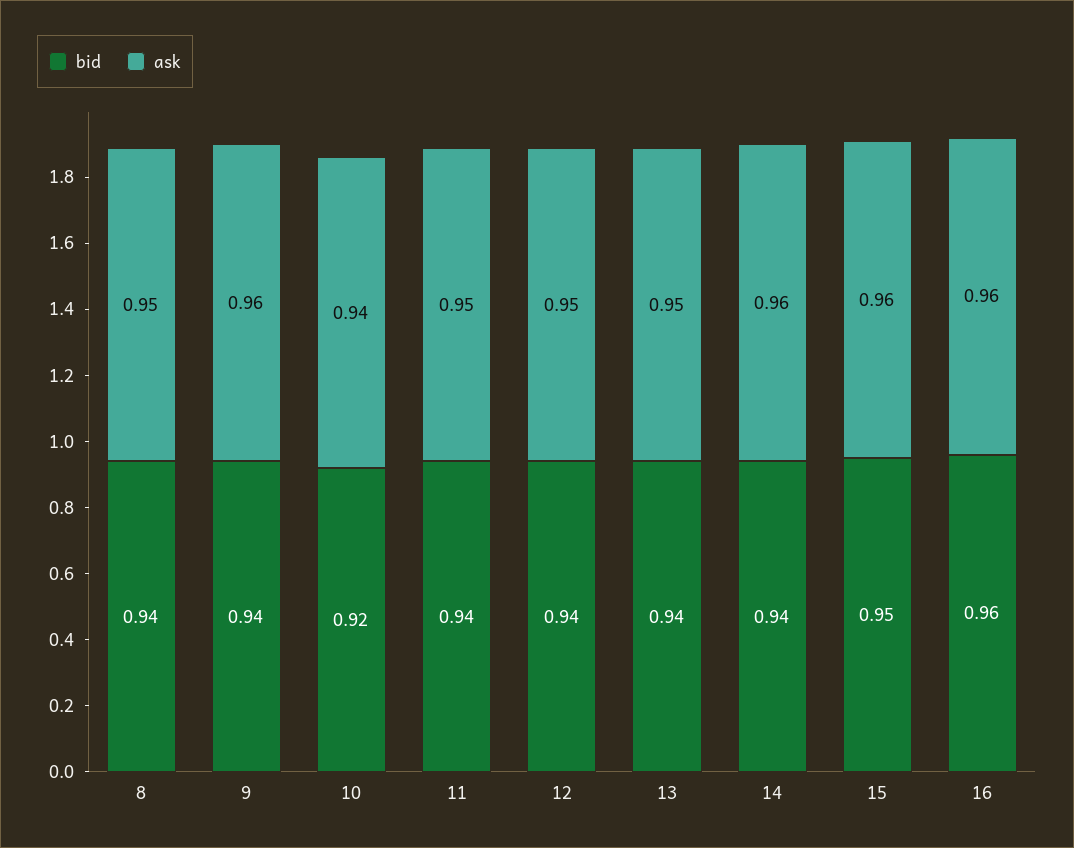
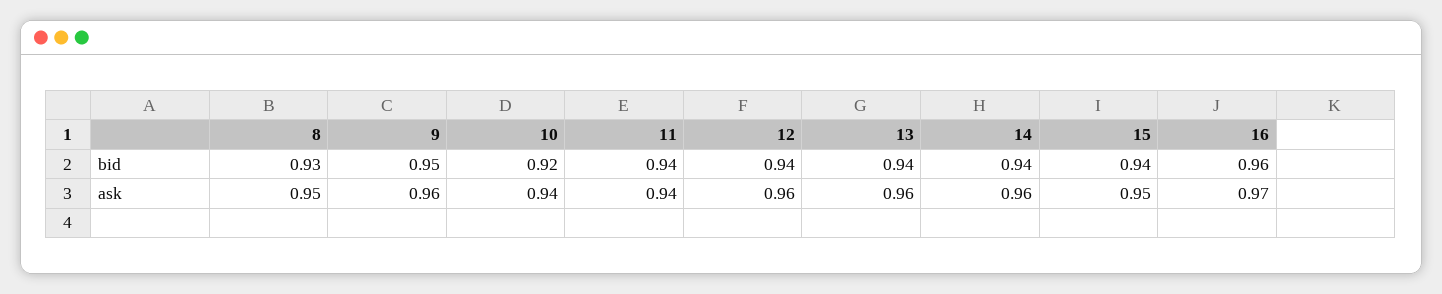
bid, 8: 0.94 -> 0.93
bid, 9: 0.94 -> 0.95
ask, 11: 0.95 -> 0.94
ask, 12: 0.95 -> 0.96
ask, 13: 0.95 -> 0.96
bid, 15: 0.95 -> 0.94
ask, 15: 0.96 -> 0.95
ask, 16: 0.96 -> 0.97

